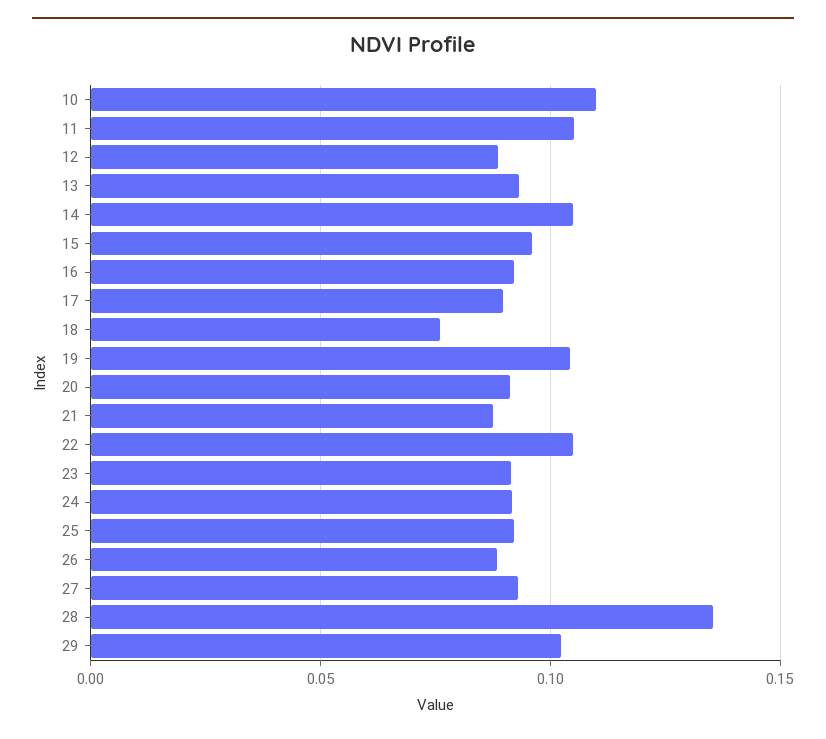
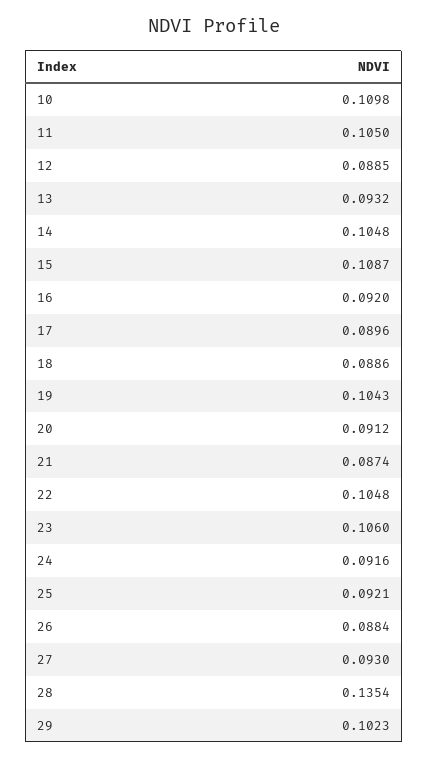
15: 0.095 -> 0.1087
18: 0.075 -> 0.0886
23: 0.09 -> 0.106

